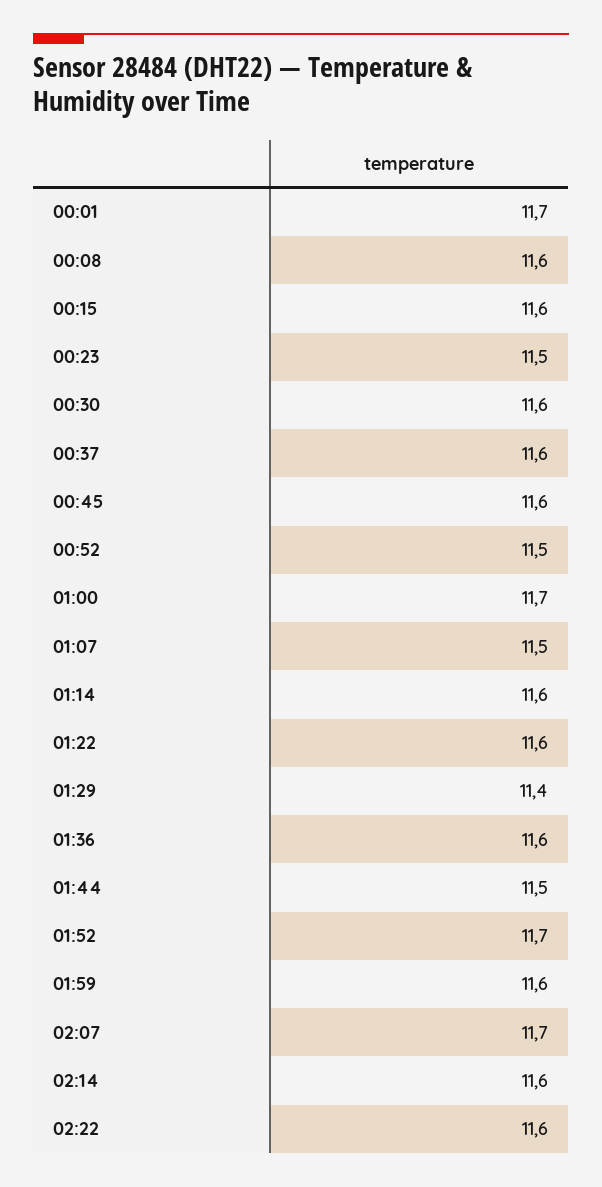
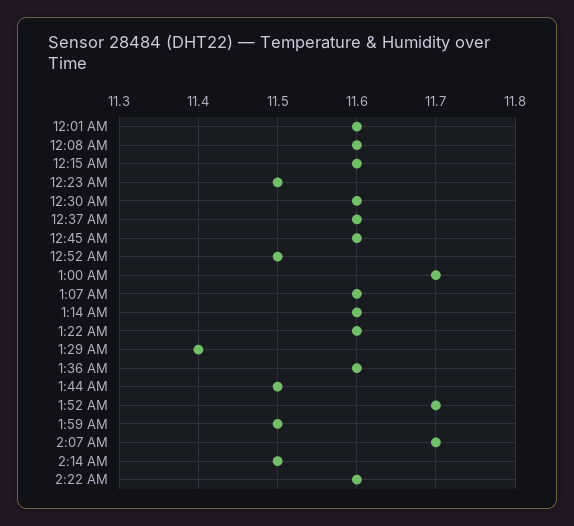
00:01: 11.7 -> 11.6
01:07: 11.5 -> 11.6
01:59: 11.6 -> 11.5
02:14: 11.6 -> 11.5

